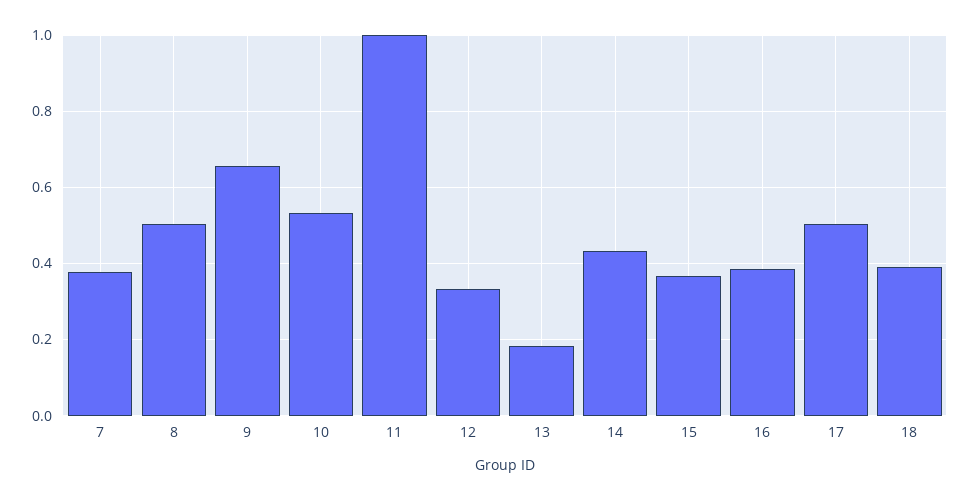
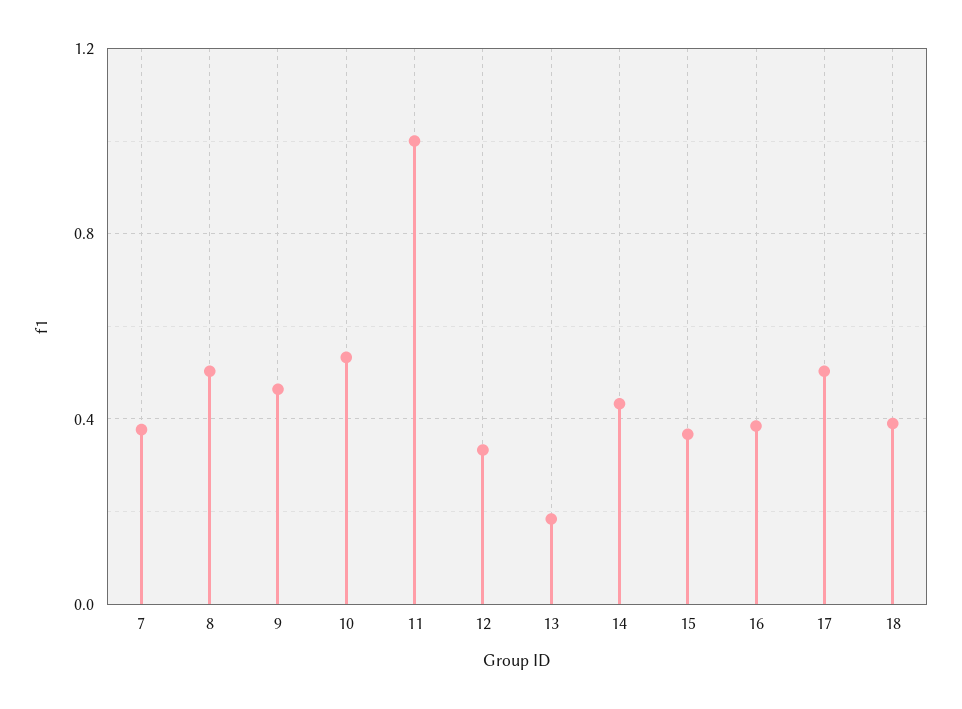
9: 0.66 -> 0.45

